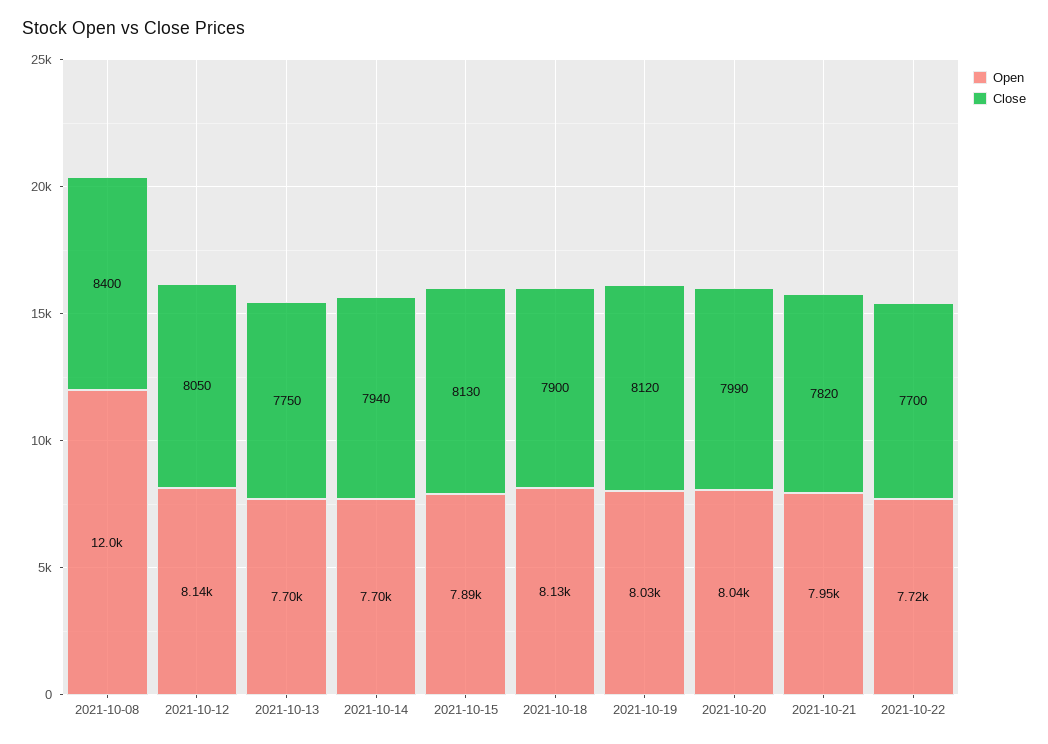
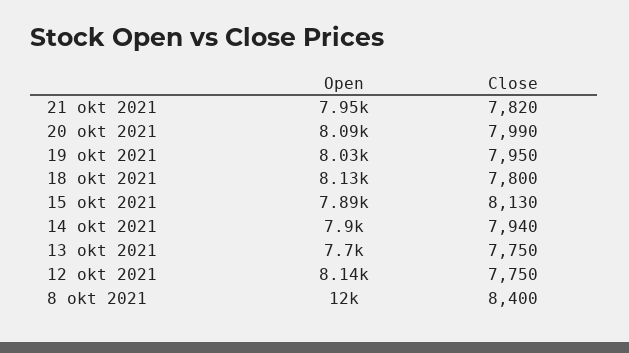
Close, 2021-10-12: 8050 -> 7750
Open, 2021-10-14: 7700 -> 7900
Close, 2021-10-18: 7900 -> 7800
Close, 2021-10-19: 8120 -> 7950
Open, 2021-10-20: 8040 -> 8090
Open, 2021-10-22: 7720 -> none
Close, 2021-10-22: 7700 -> none

